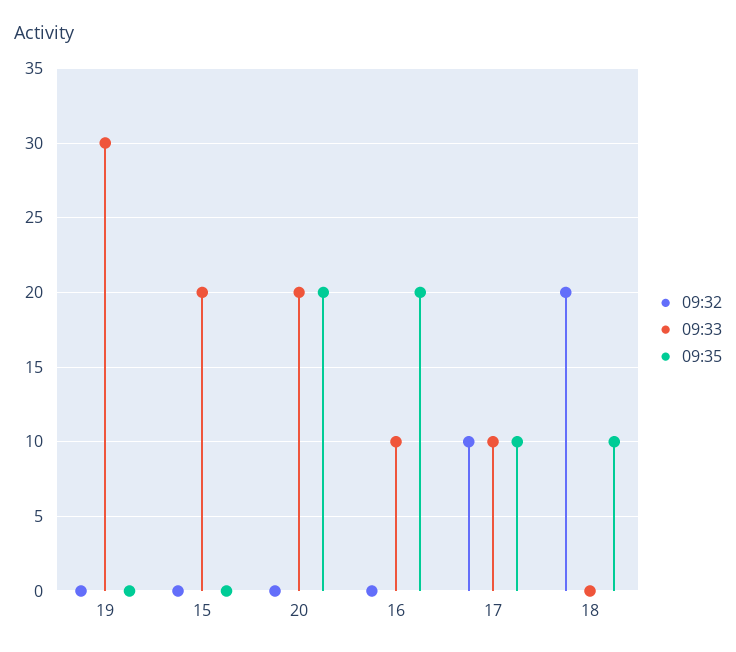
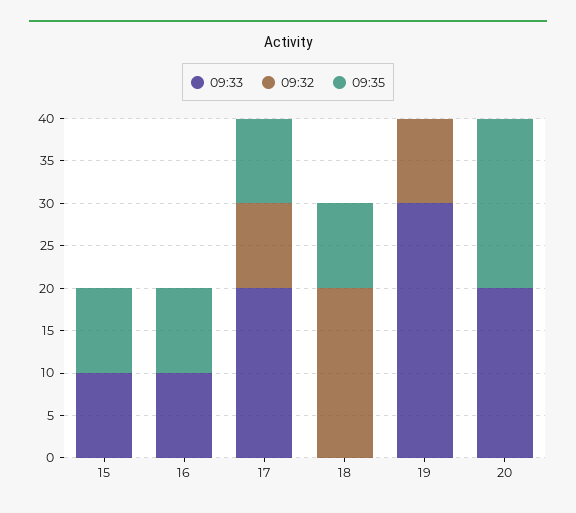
09:32, 19: 0 -> 10
09:33, 15: 20 -> 10
09:35, 15: 0 -> 10
09:35, 16: 20 -> 10
09:33, 17: 10 -> 20

